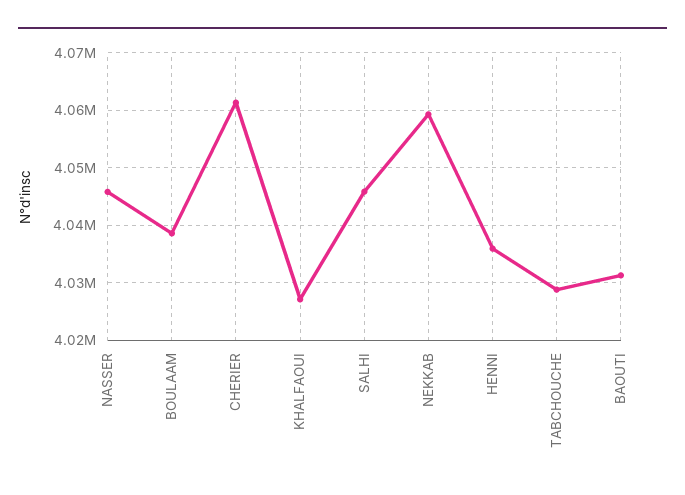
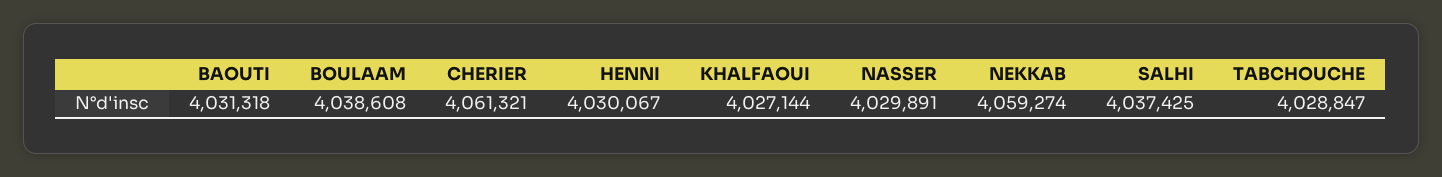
NASSER: 4046000 -> 4029891
SALHI: 4046000 -> 4037425
HENNI: 4036000 -> 4030067

